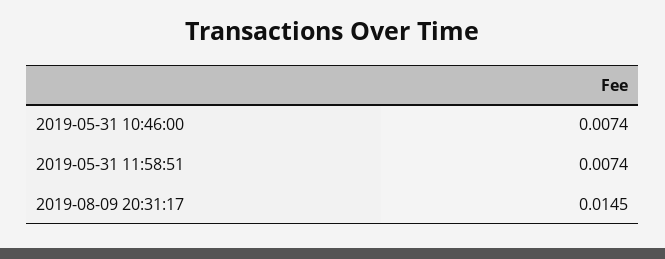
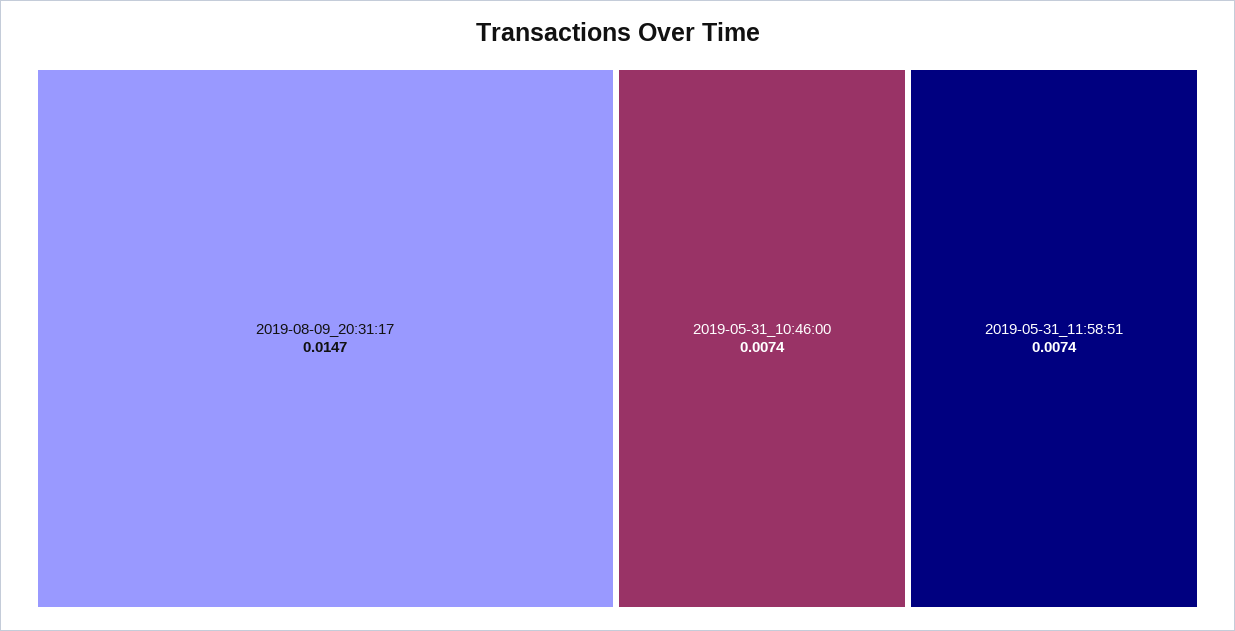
2019-08-09 20:31:17: 0.0145 -> 0.0147

